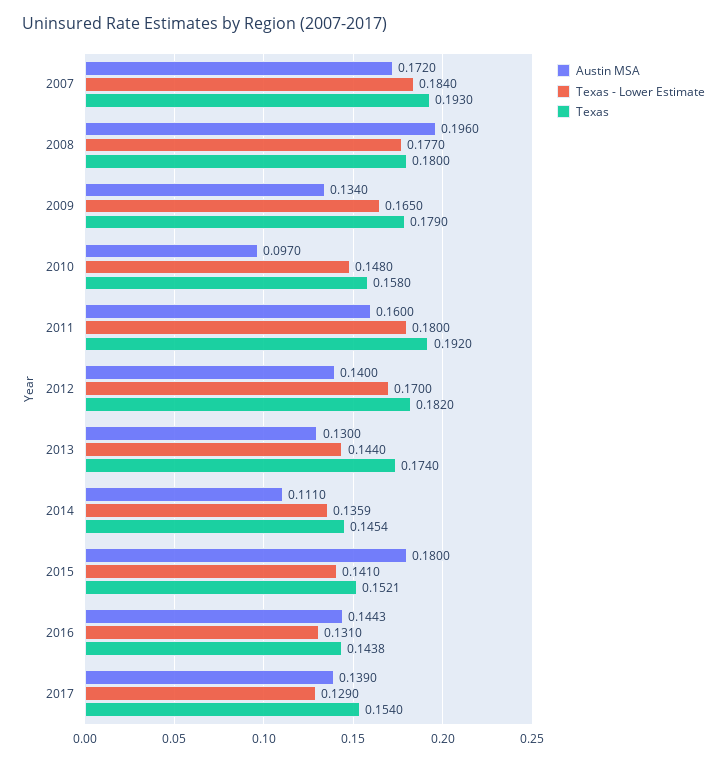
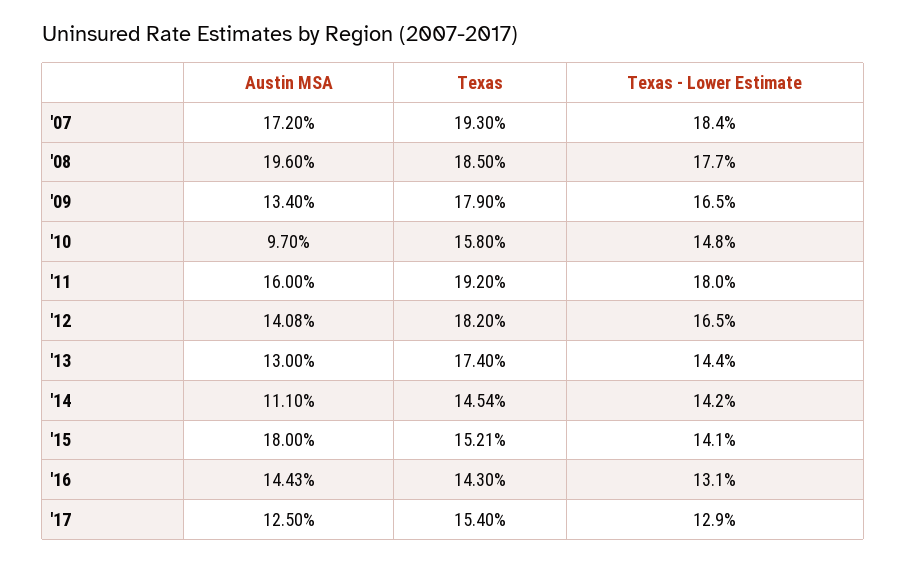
Texas, 2008: 0.18 -> 0.185
Austin MSA, 2012: 0.14 -> 0.1408
Texas - Lower Estimate, 2012: 0.17 -> 0.165
Texas - Lower Estimate, 2014: 0.1359 -> 0.142
Texas, 2016: 0.1438 -> 0.143
Austin MSA, 2017: 0.139 -> 0.125

